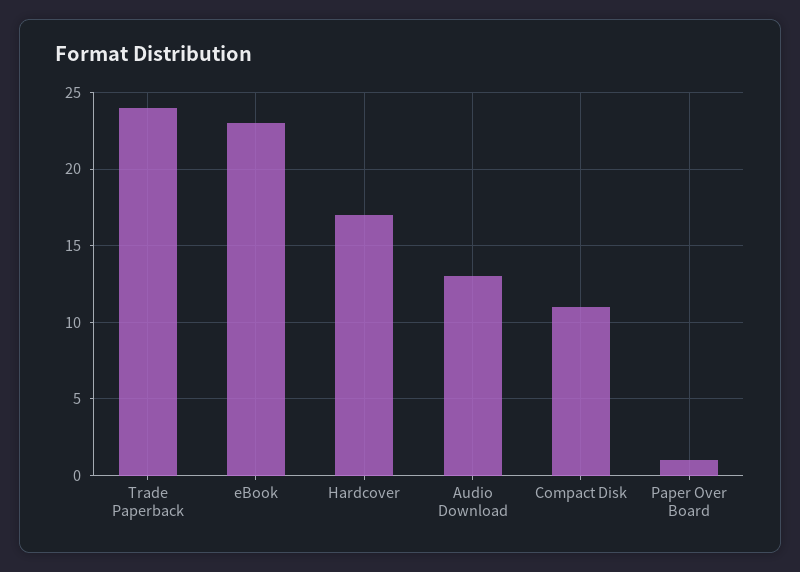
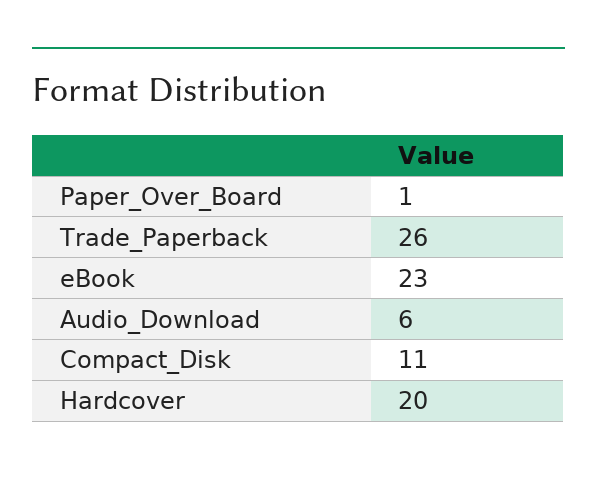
Trade Paperback: 24 -> 26
Hardcover: 17 -> 20
Audio Download: 13 -> 6

